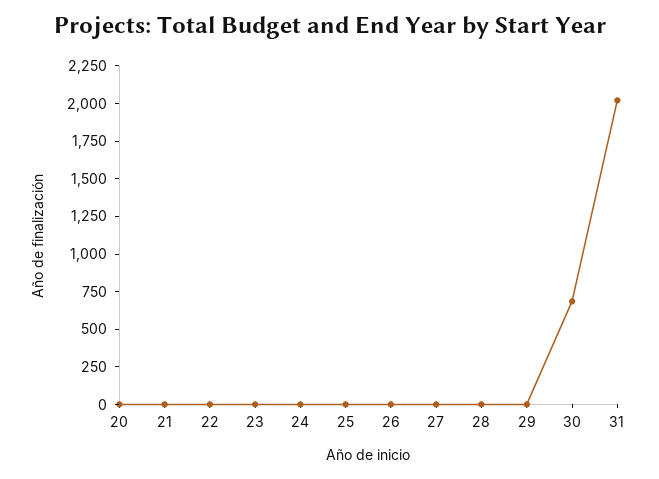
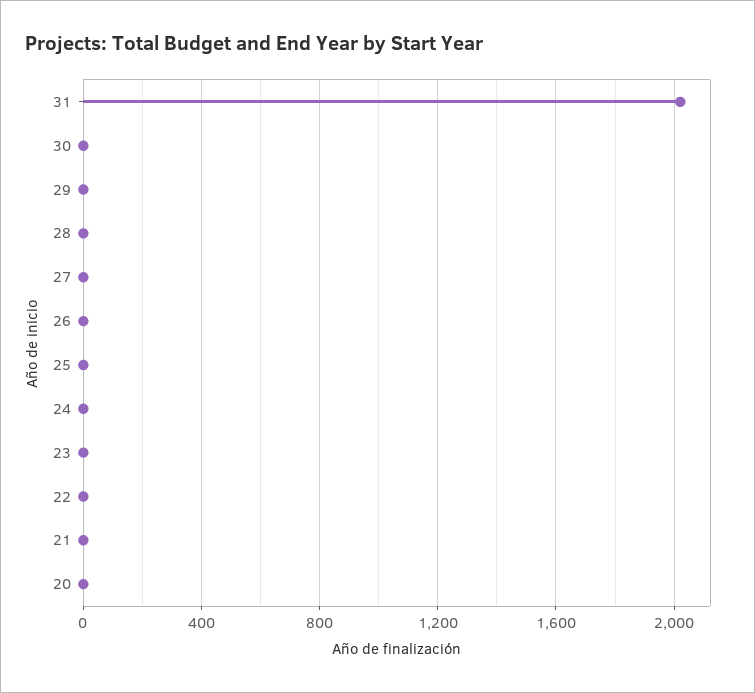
30: 750 -> 0

